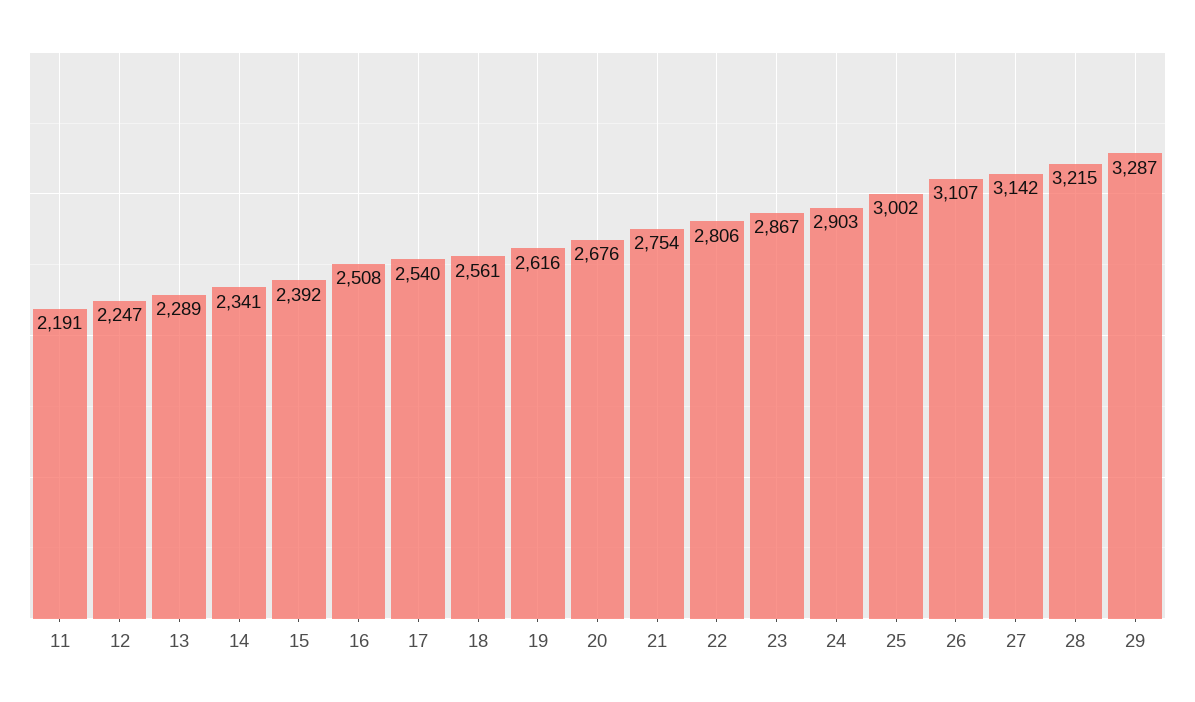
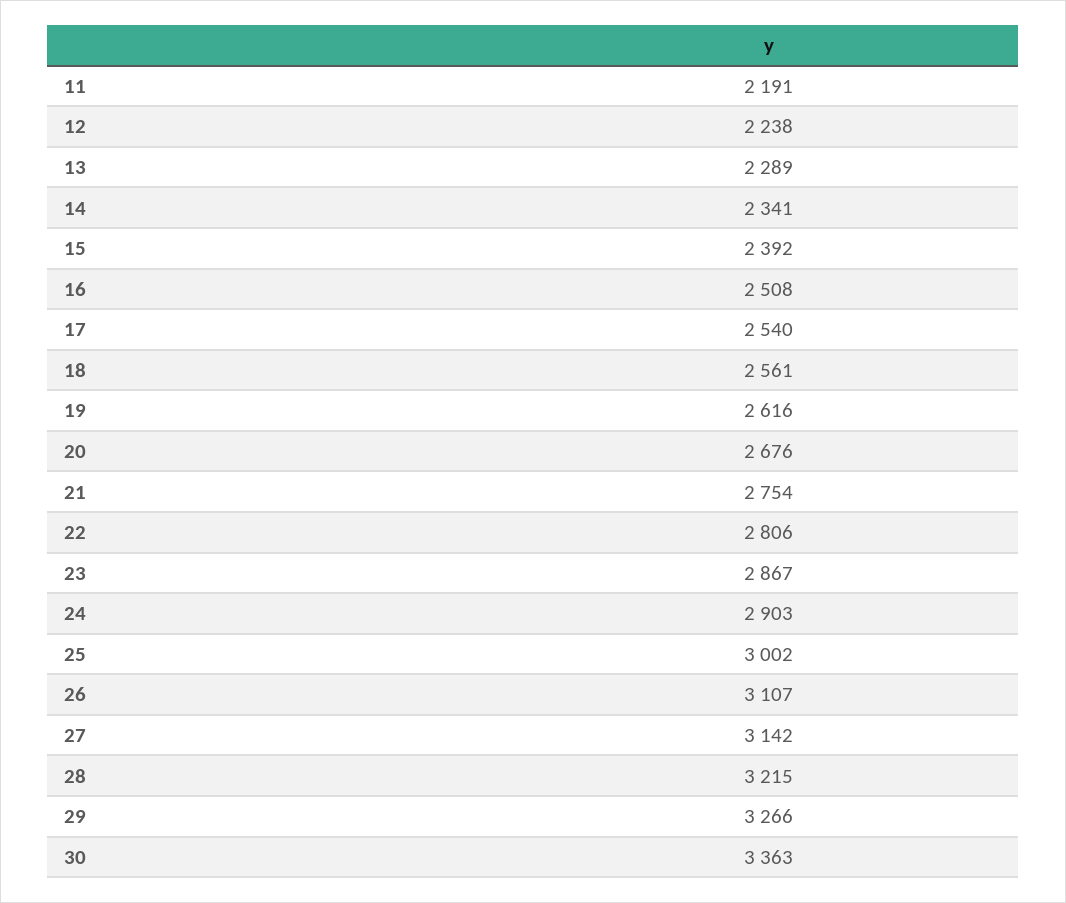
12: 2247 -> 2238
29: 3287 -> 3266
30: none -> 3363

